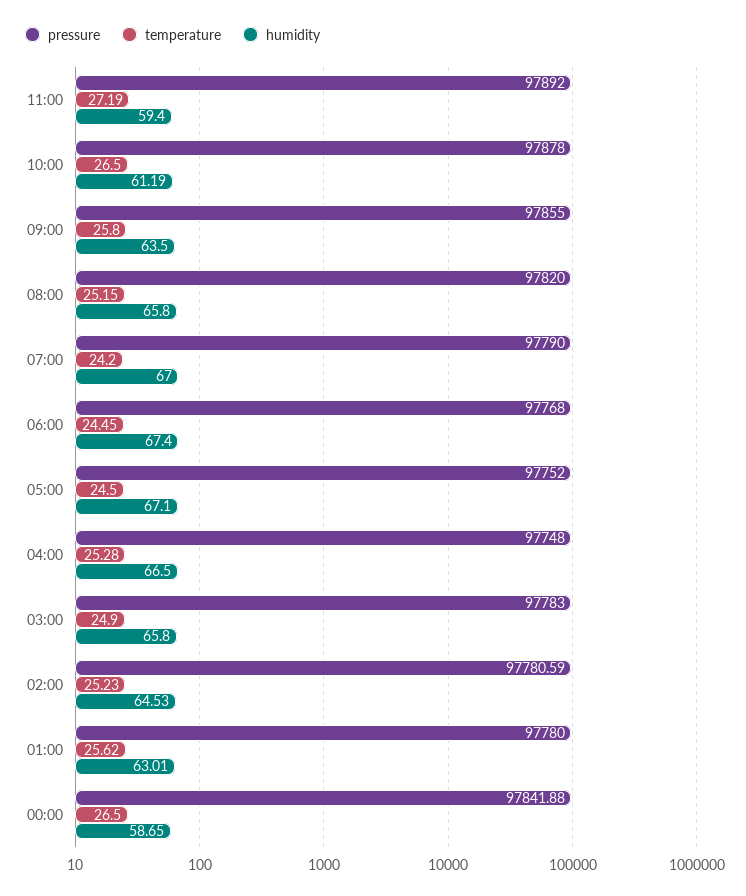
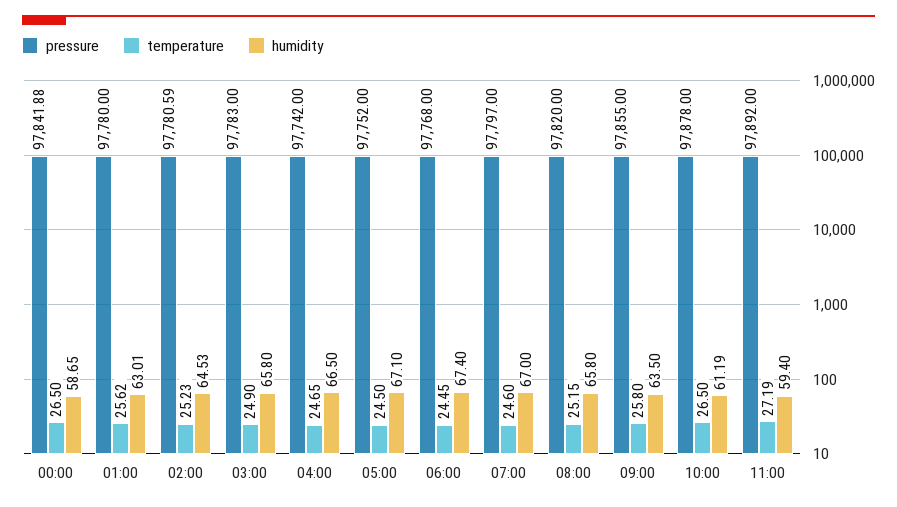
pressure, 07:00: 97790 -> 97797
temperature, 07:00: 24.2 -> 24.6
pressure, 04:00: 97748 -> 97742
temperature, 04:00: 25.28 -> 24.65

